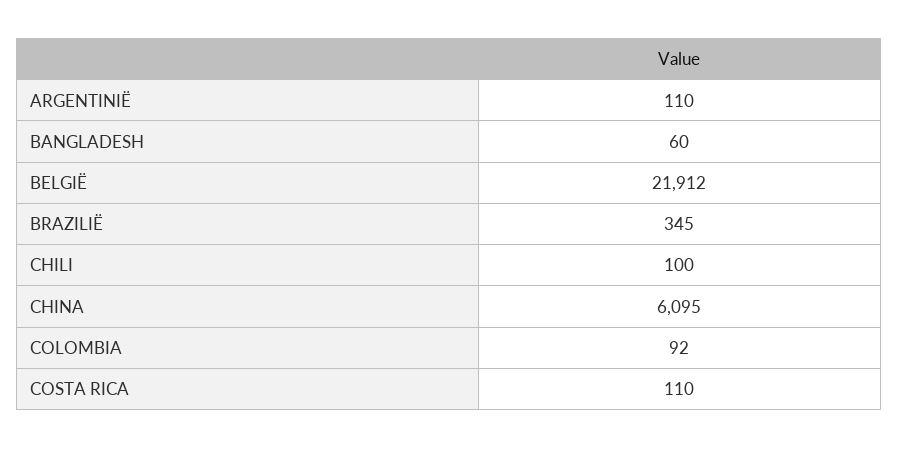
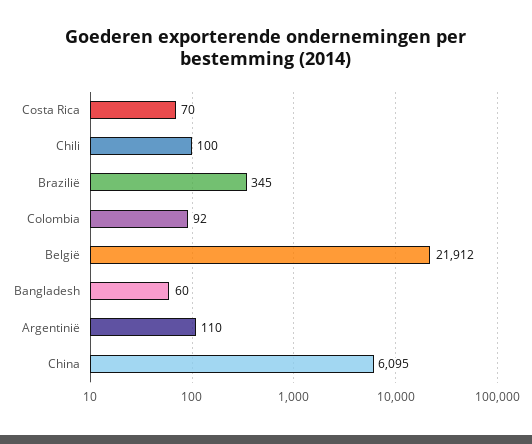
COSTA RICA: 110 -> 70

